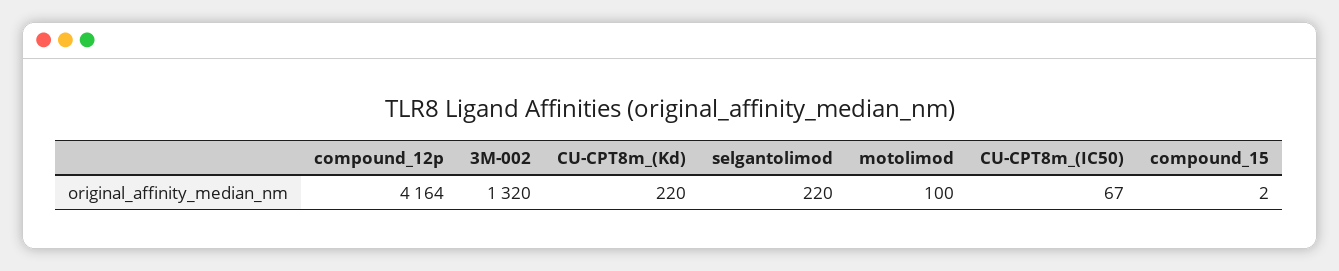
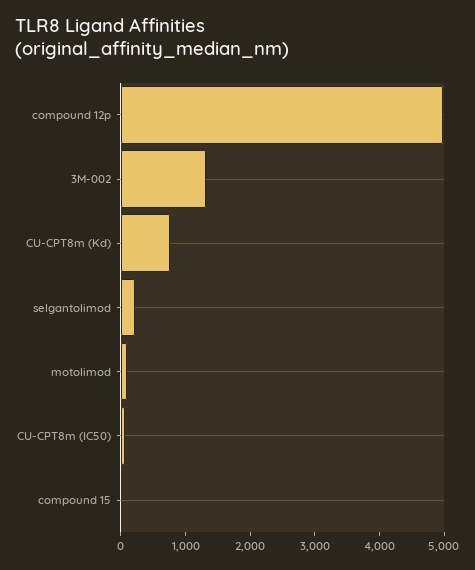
compound_12p: 4164 -> 5000
CU-CPT8m_(Kd): 220 -> 800

